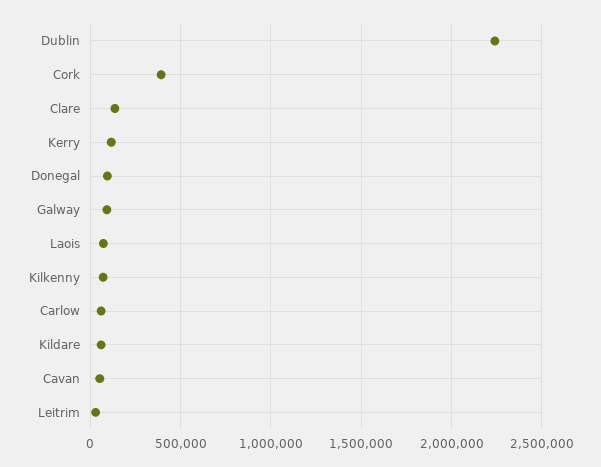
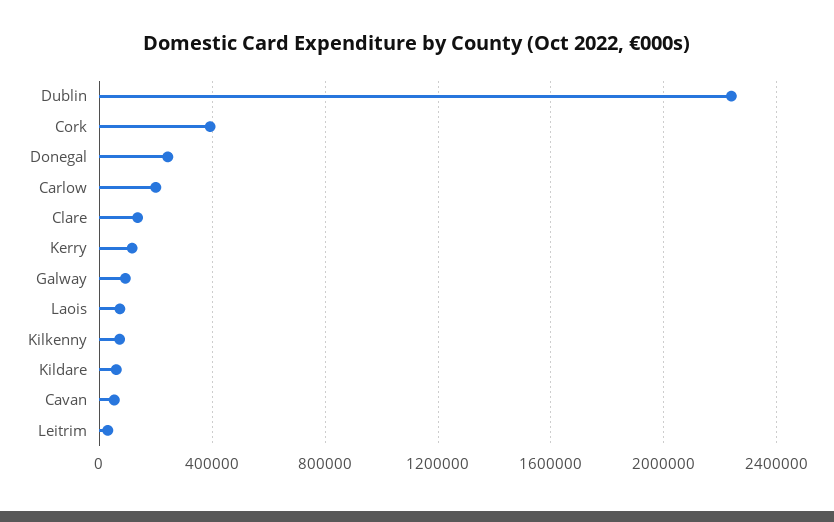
Donegal: 100000 -> 250000
Carlow: 50000 -> 200000

